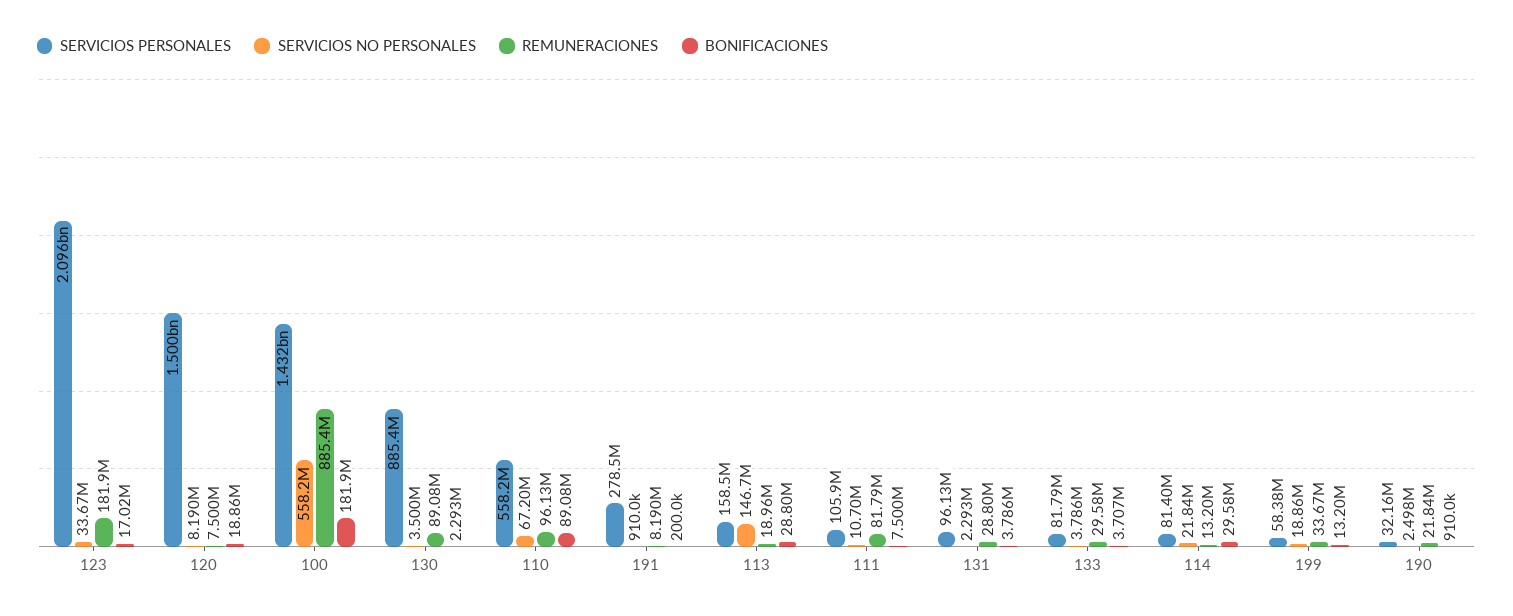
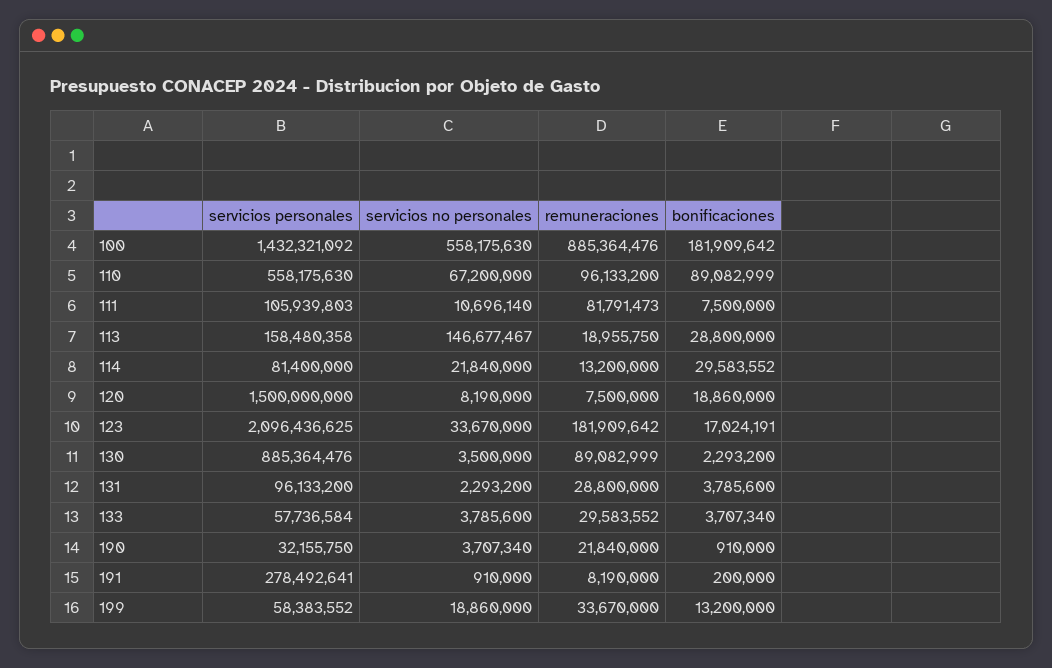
SERVICIOS PERSONALES, 133: 81790000 -> 57736584
SERVICIOS NO PERSONALES, 190: 2498000 -> 3707340

